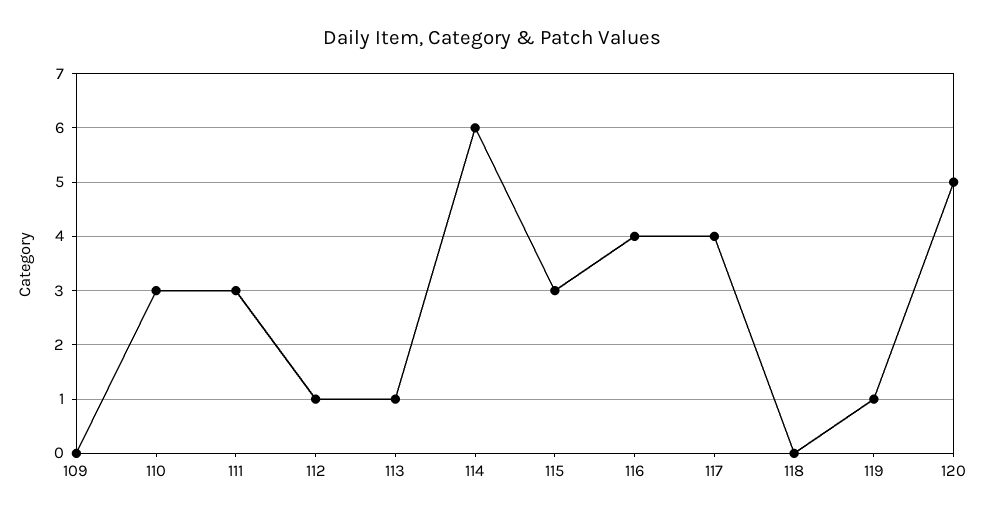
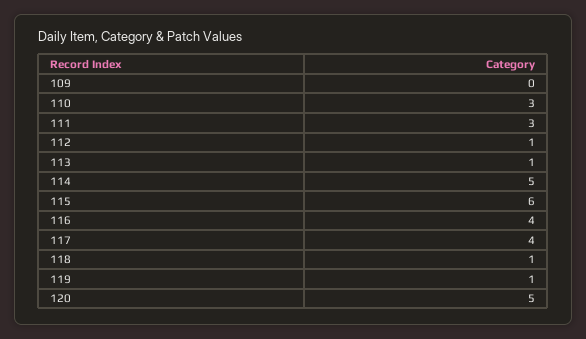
114: 6 -> 5
115: 3 -> 6
118: 0 -> 1

